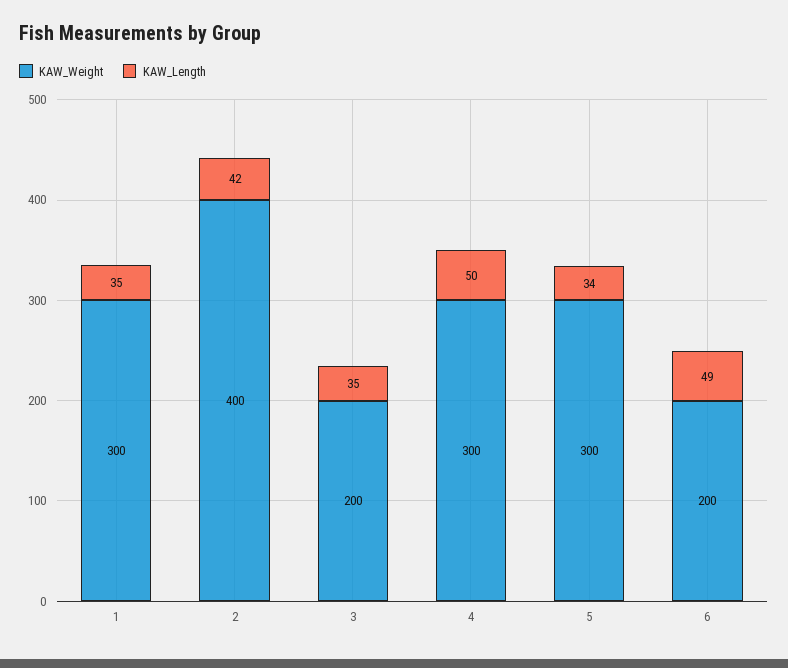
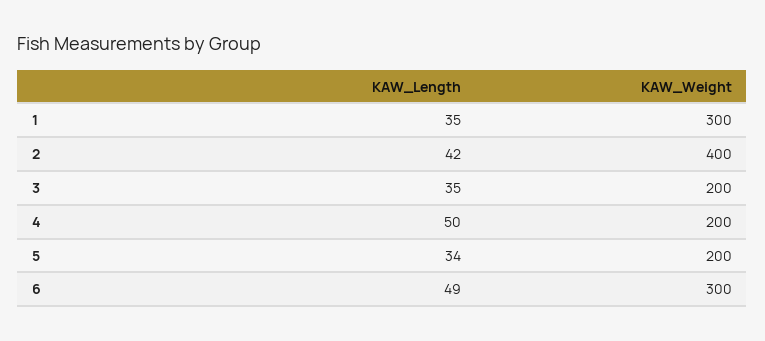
KAW_Weight, 4: 300 -> 200
KAW_Weight, 5: 300 -> 200
KAW_Weight, 6: 200 -> 300

